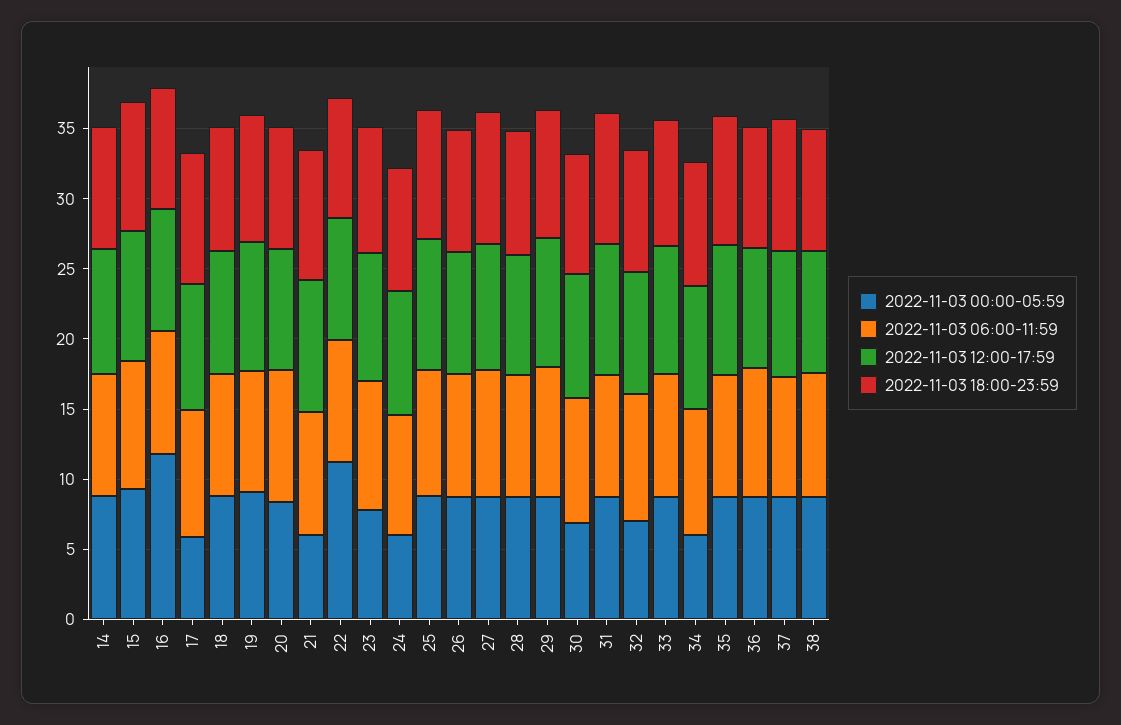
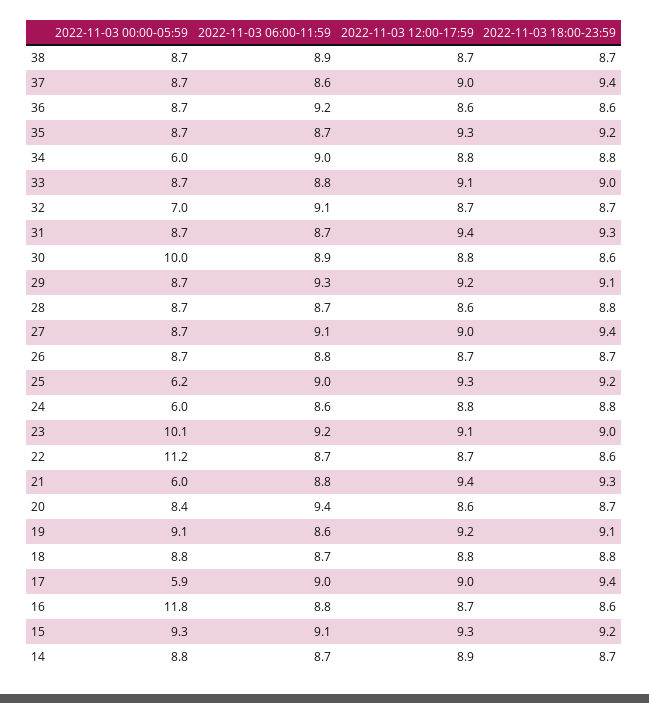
2022-11-03 00:00-05:59, 23: 8 -> 10.1
2022-11-03 00:00-05:59, 25: 9 -> 6.2
2022-11-03 00:00-05:59, 30: 7 -> 10

